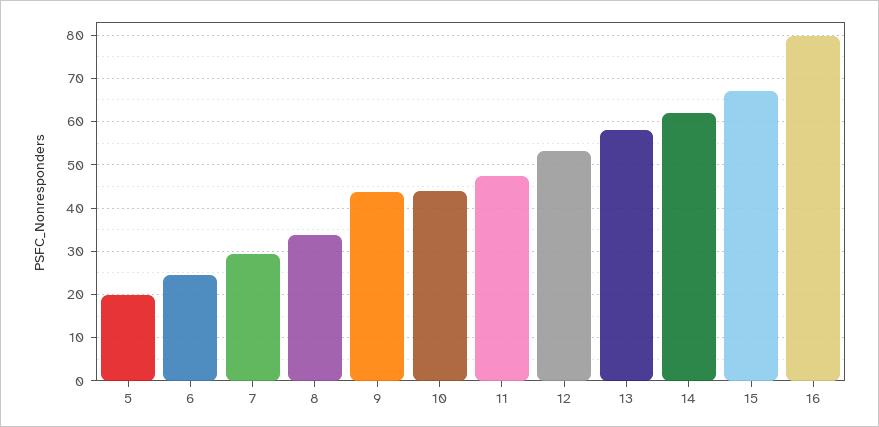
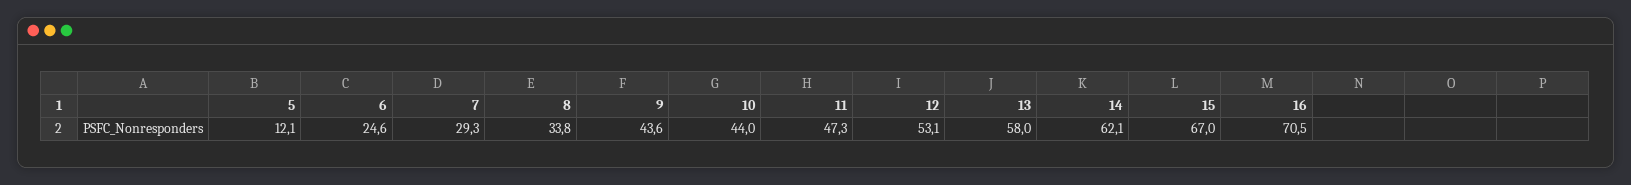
5: 20 -> 12.1
16: 80 -> 70.5

